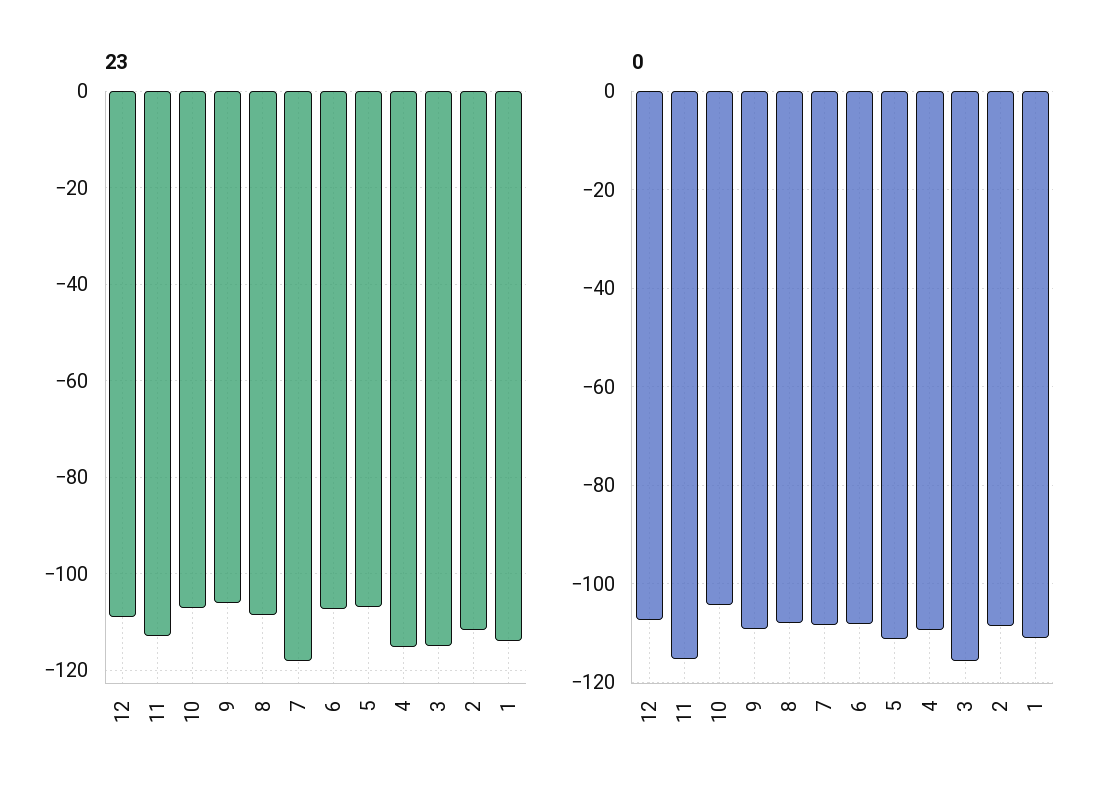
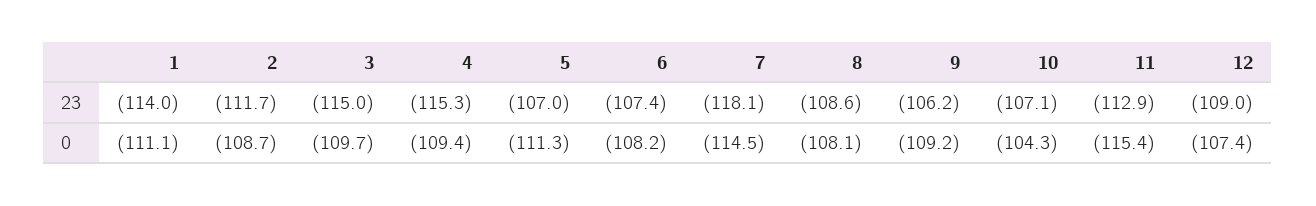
0, 7: -108 -> -114.5
0, 3: -116 -> -109.7

